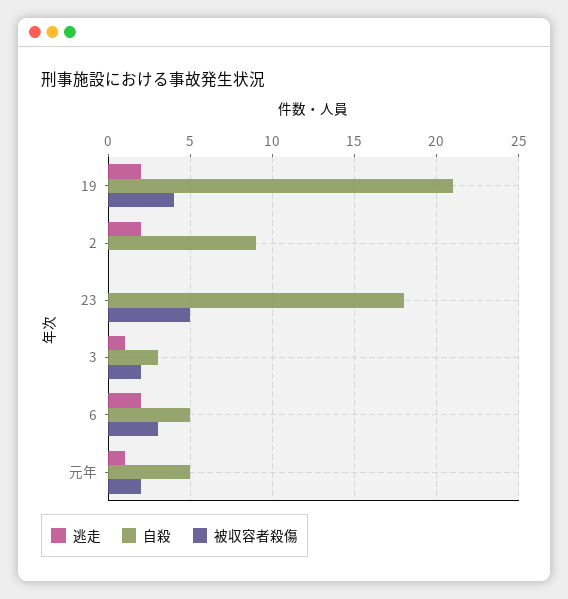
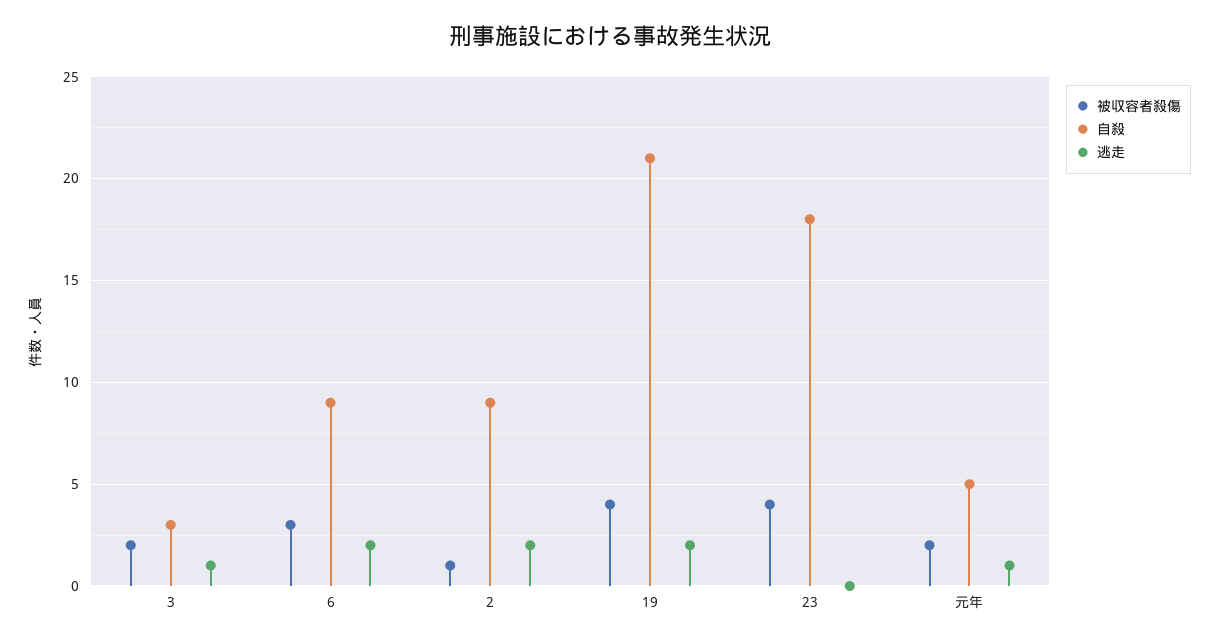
被収容者殺傷, 2: 0 -> 1
被収容者殺傷, 23: 5 -> 4
自殺, 6: 5 -> 9

